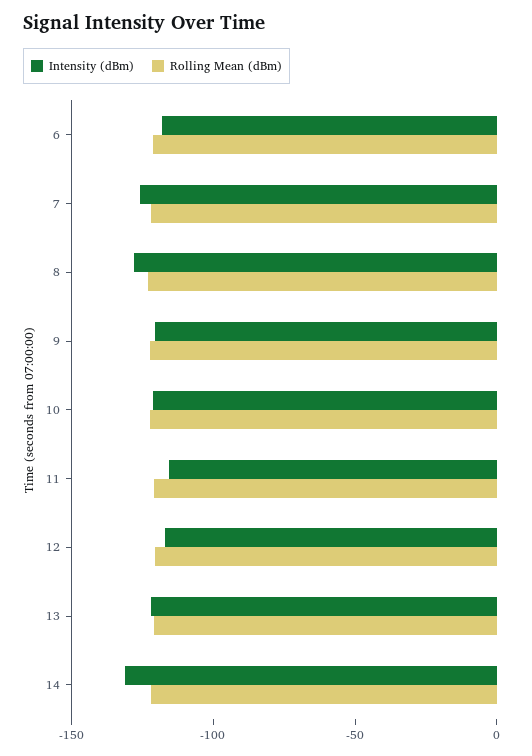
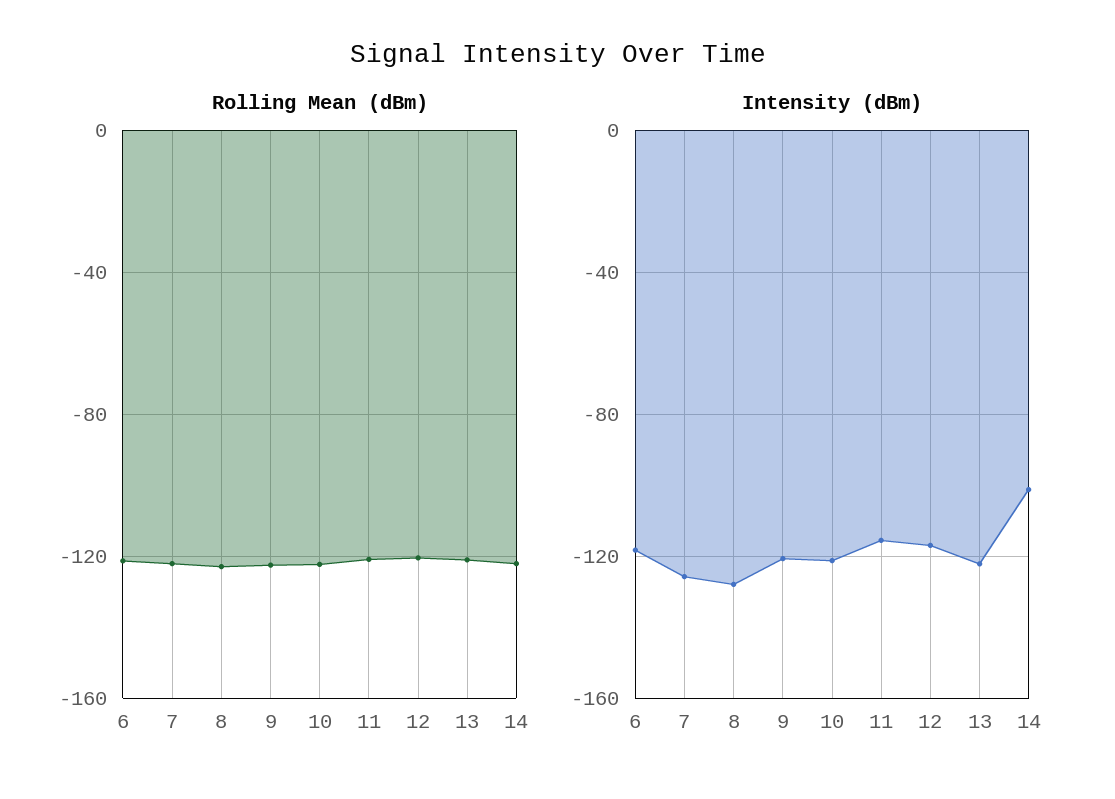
Intensity (dBm), 14: -130 -> -100

